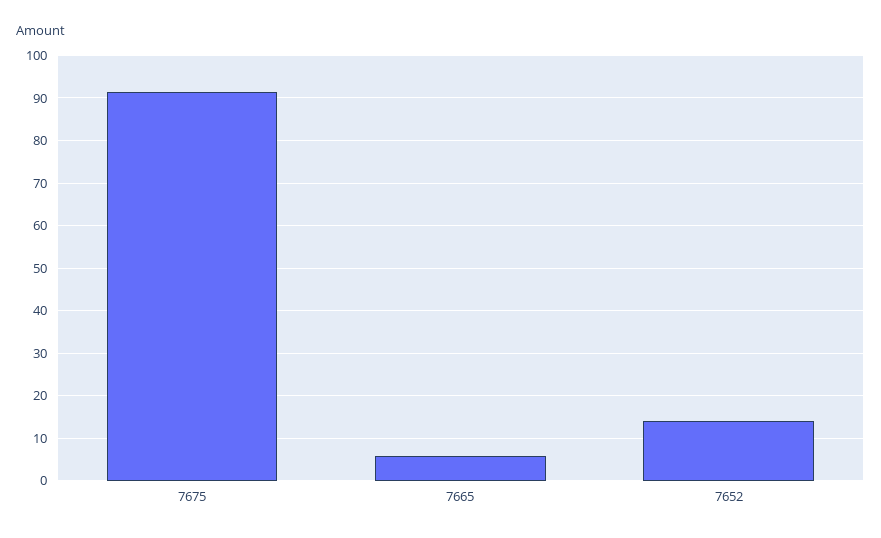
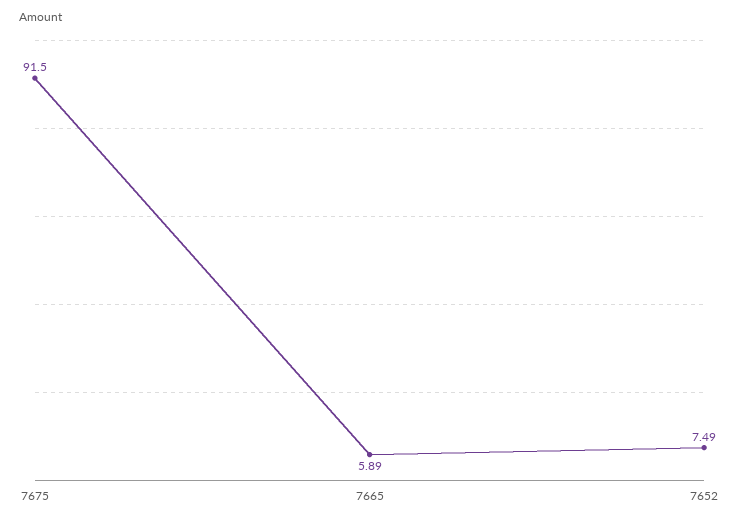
7652: 14 -> 7.49

